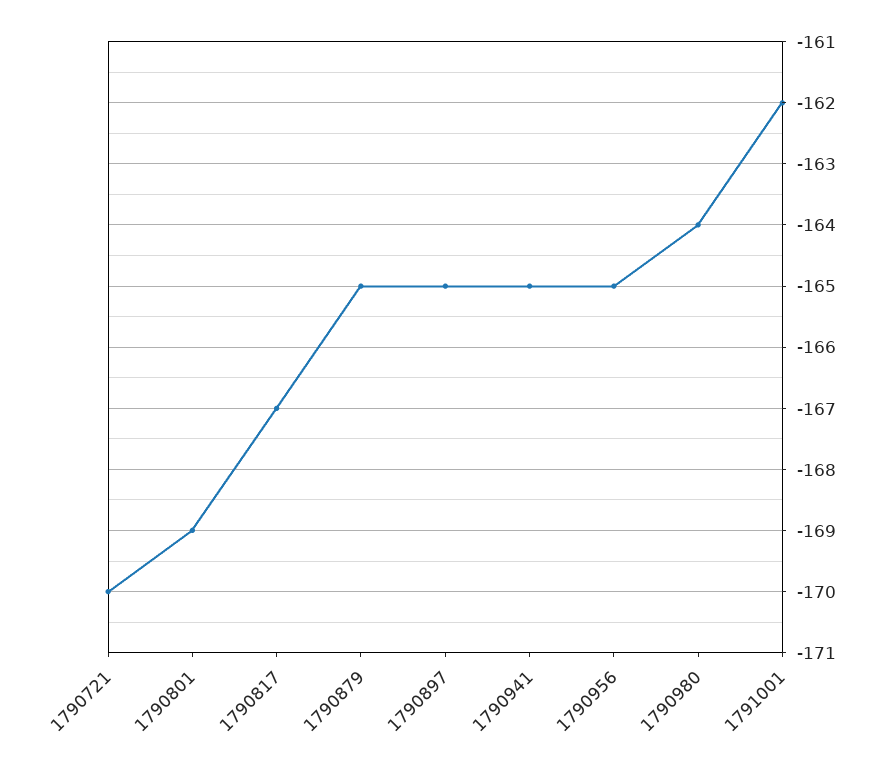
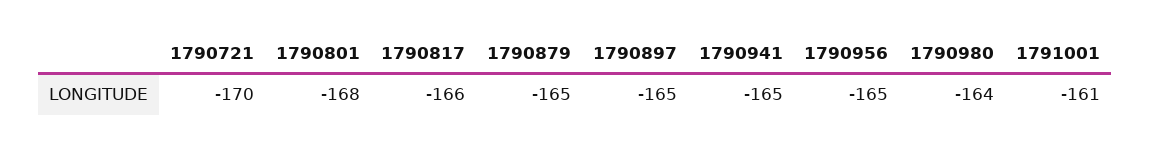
1790801: -169 -> -168
1790817: -167 -> -166
1791001: -162 -> -161

